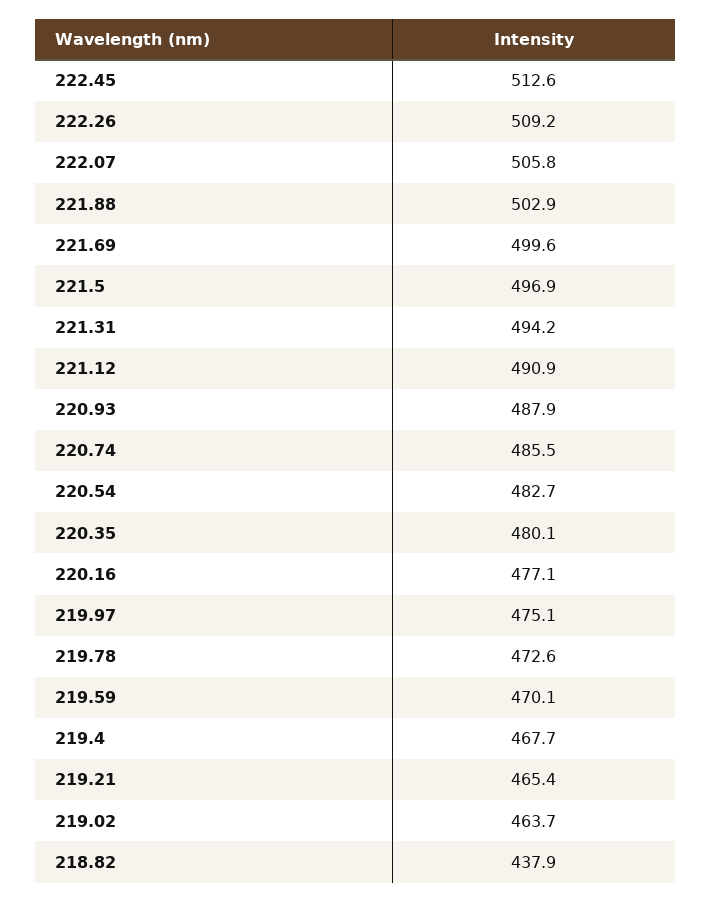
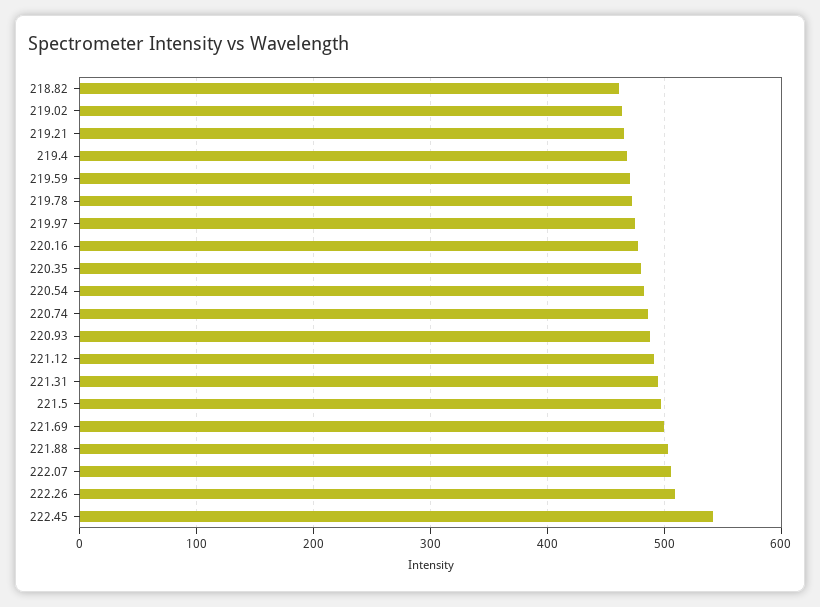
222.45: 512.6 -> 540
218.82: 437.9 -> 460

